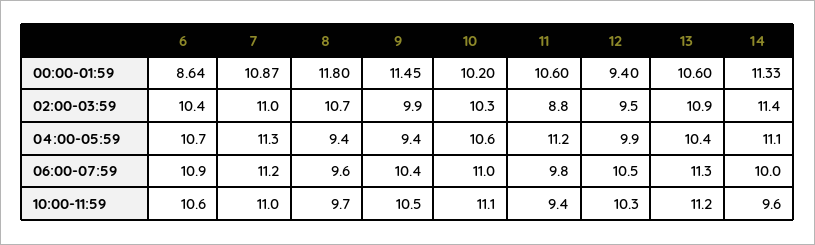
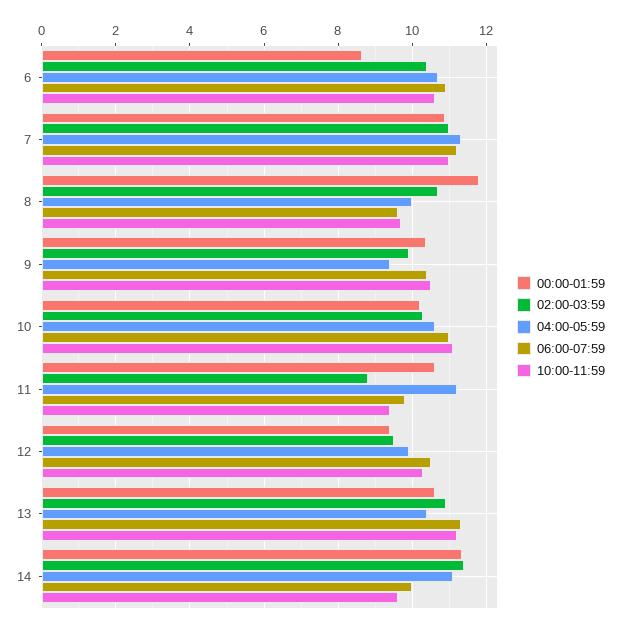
00:00-01:59, 9: 11.45 -> 10.4
04:00-05:59, 8: 9.4 -> 10

